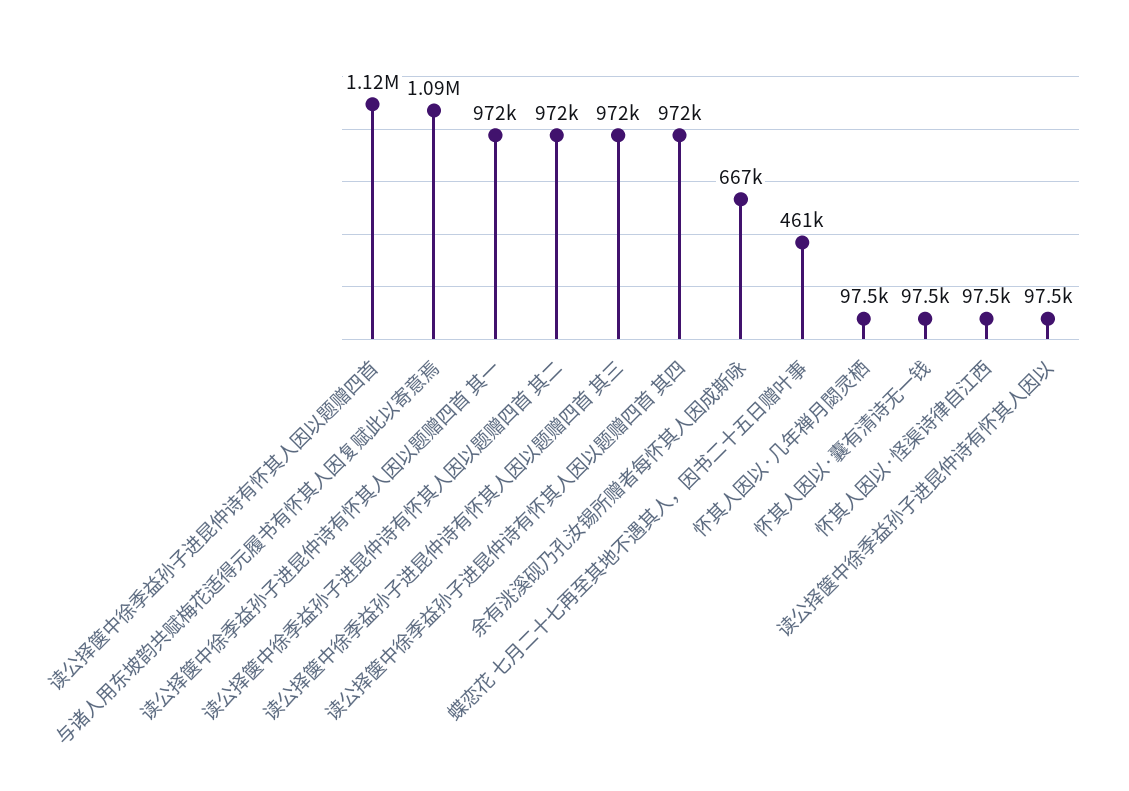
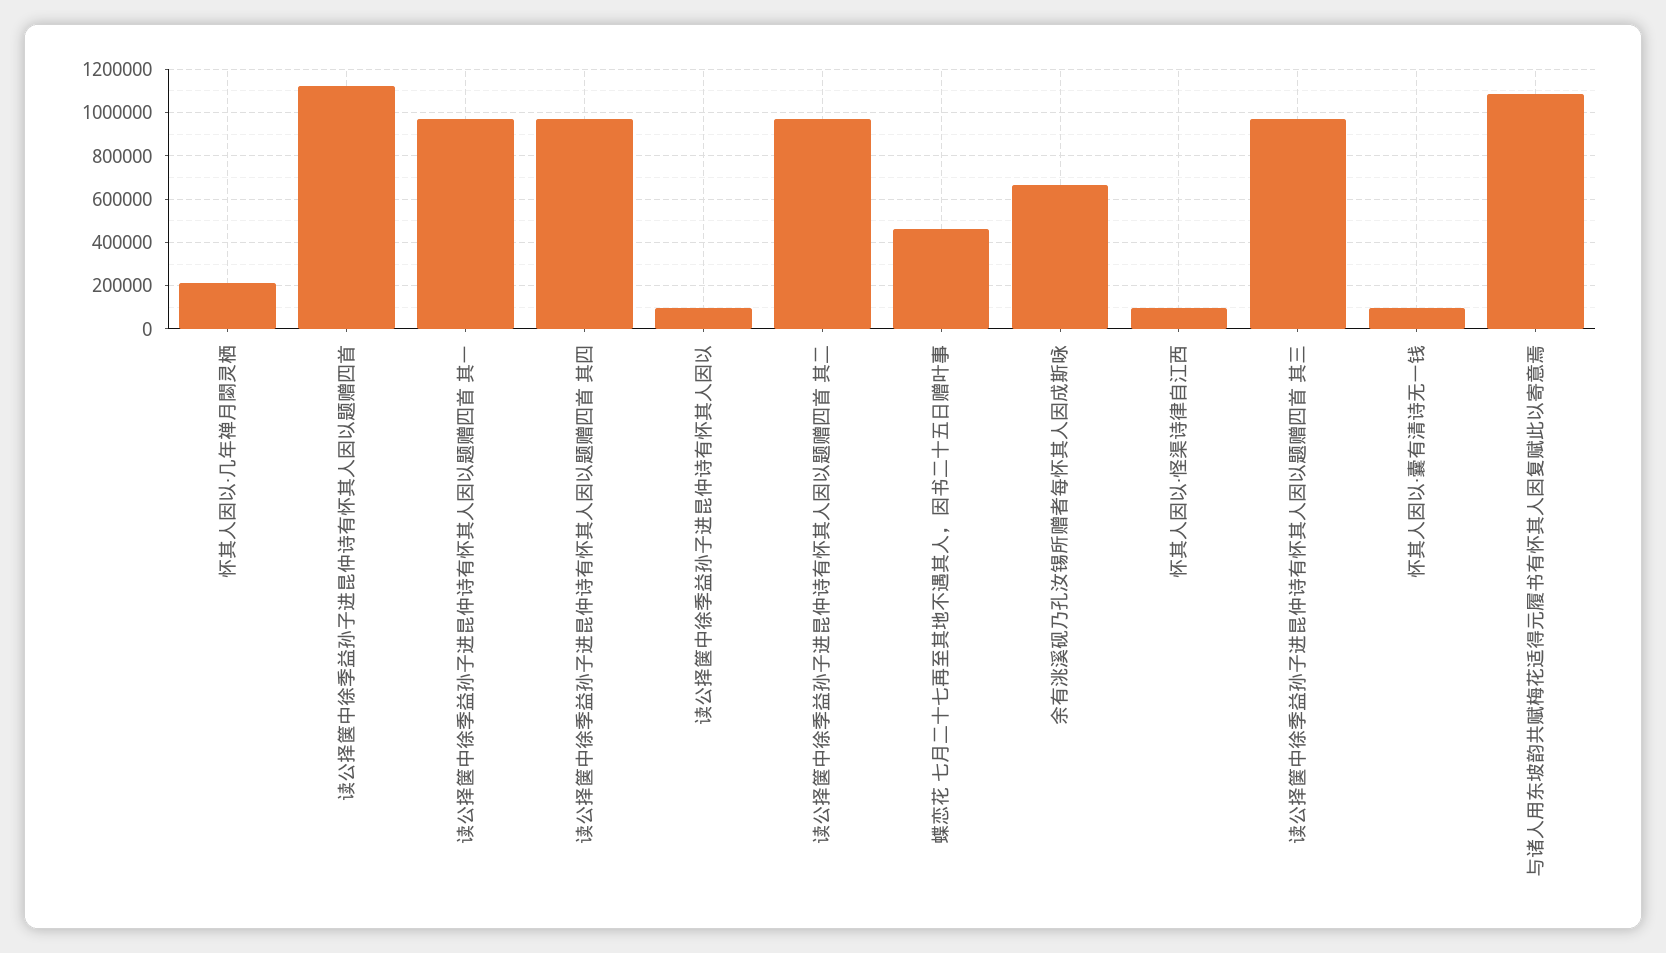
怀其人因以·几年禅月閟灵栖: 97500 -> 200000

